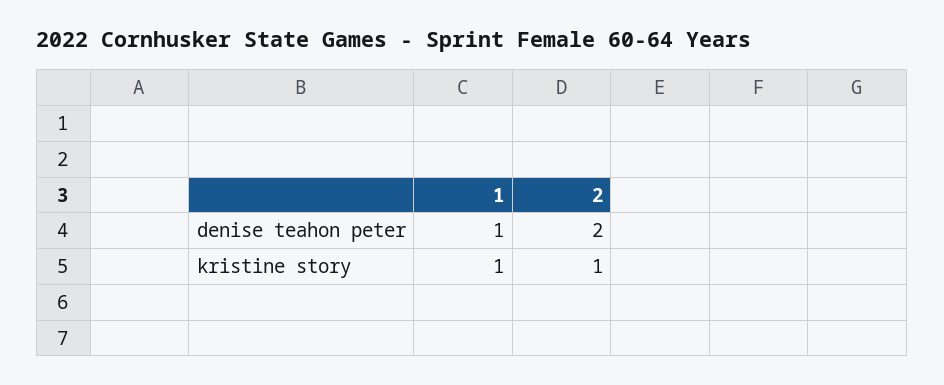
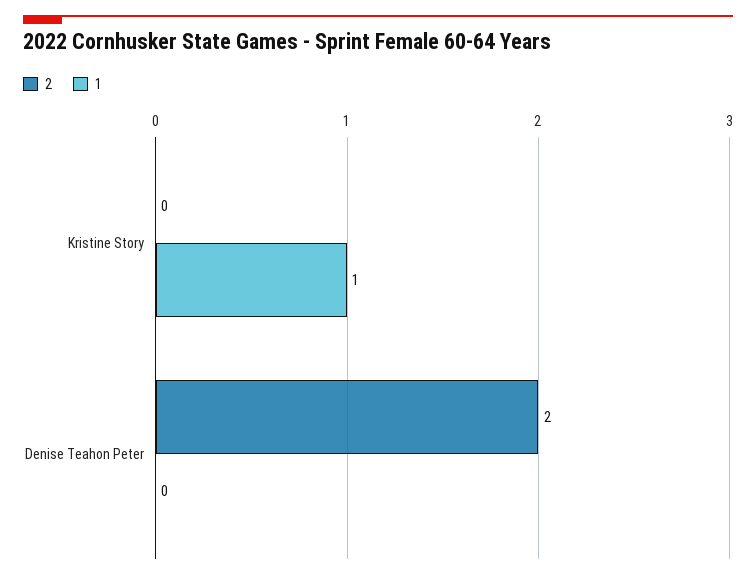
1, denise teahon peter: 1 -> 0
2, kristine story: 1 -> 0

